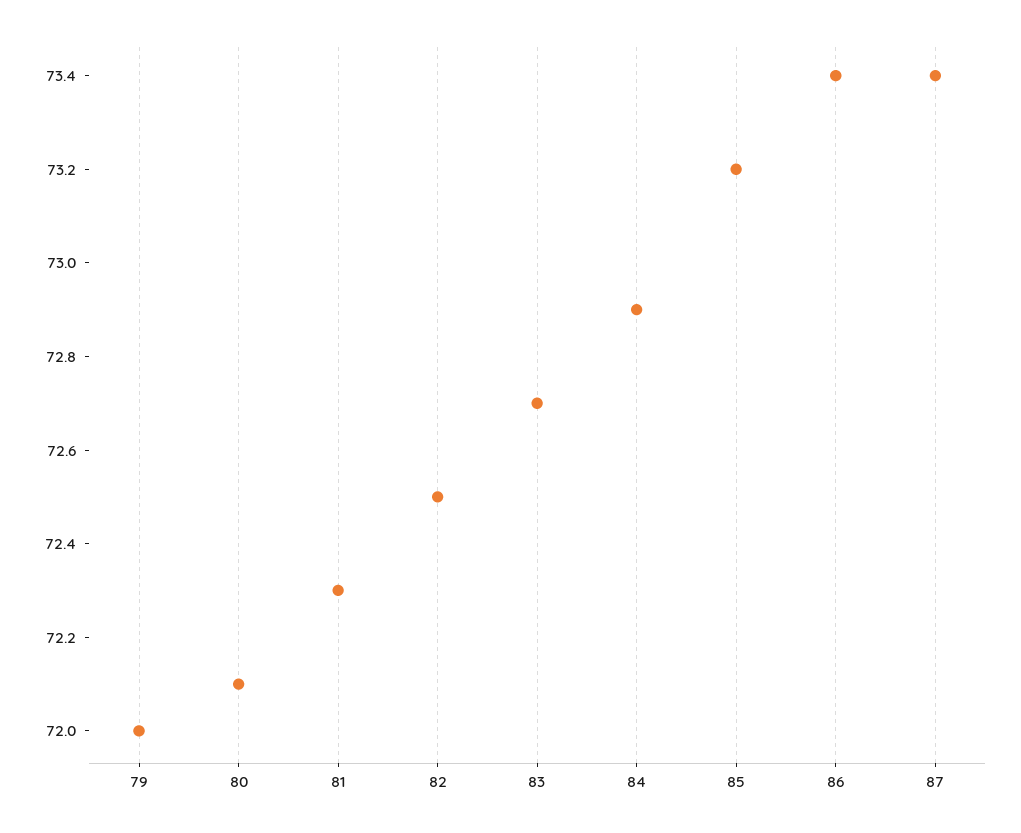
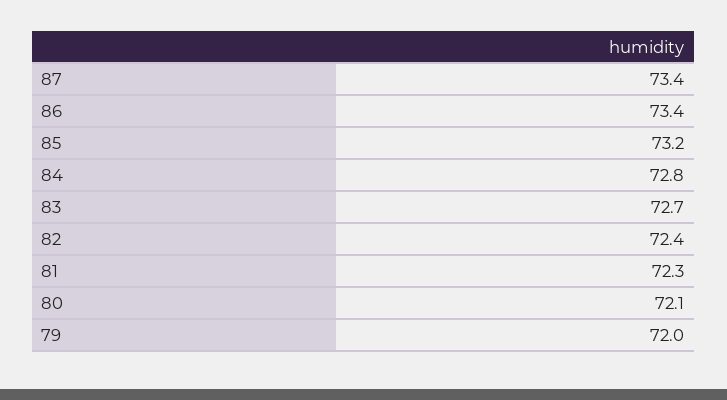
82: 72.5 -> 72.4
84: 72.9 -> 72.8

